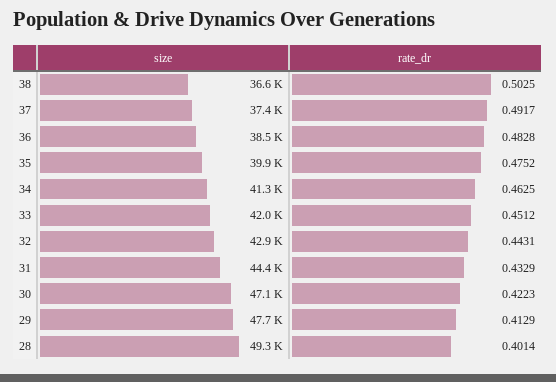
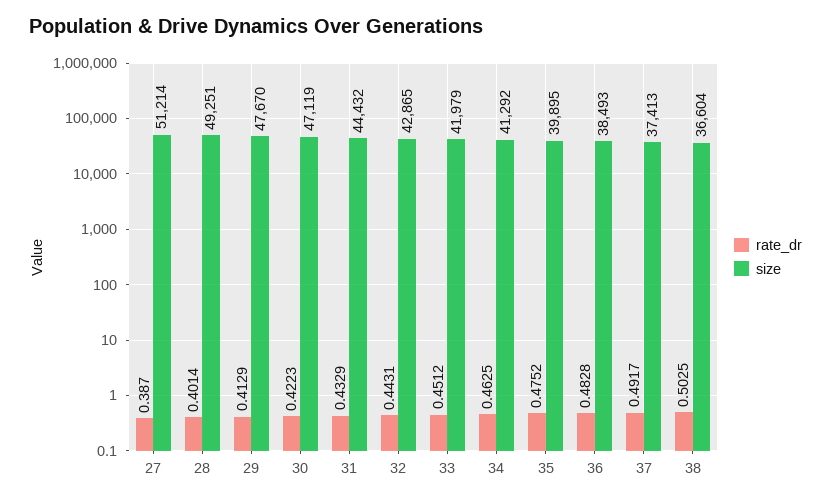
rate_dr, 27: none -> 0.387
size, 27: none -> 51214

